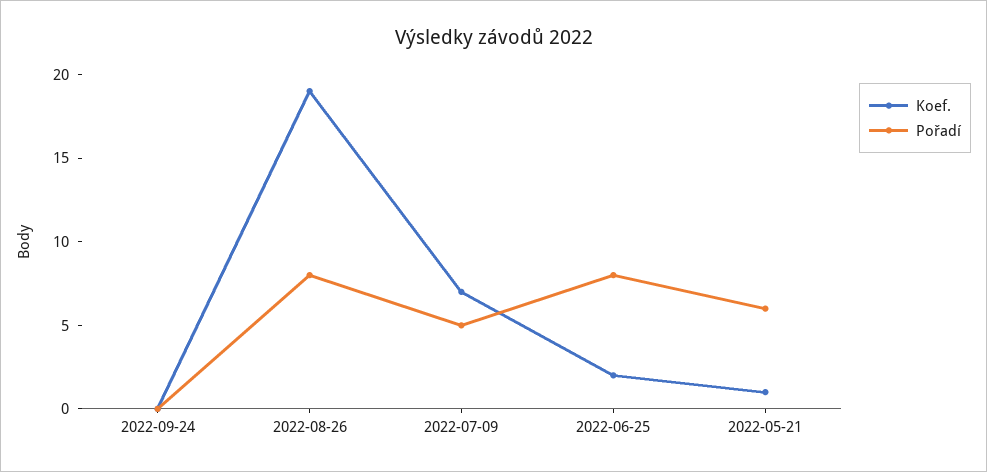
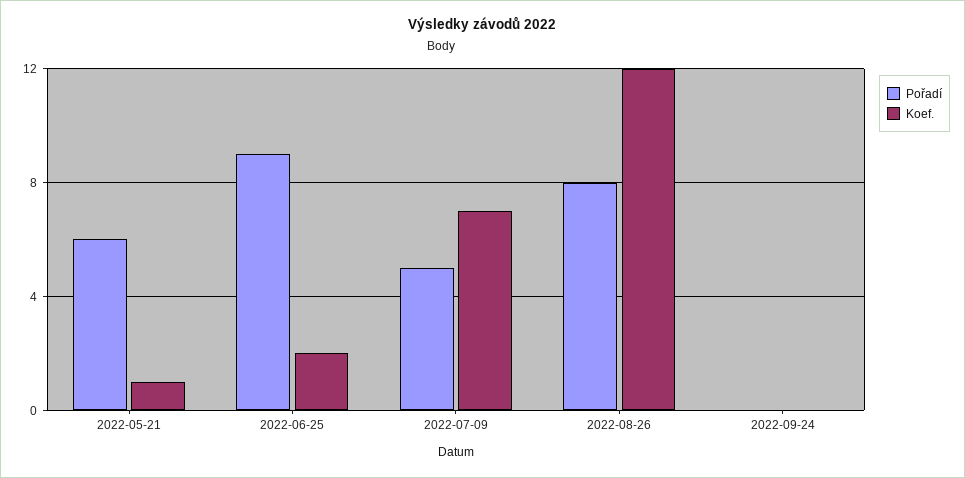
Koef., 2022-08-26: 19 -> 12
Pořadí, 2022-06-25: 8 -> 9

